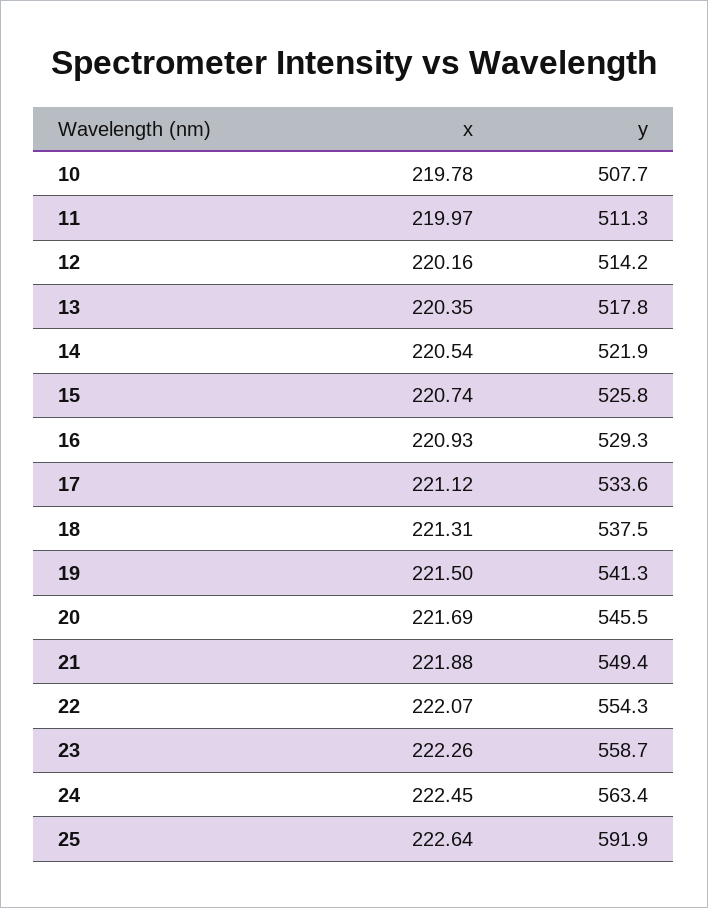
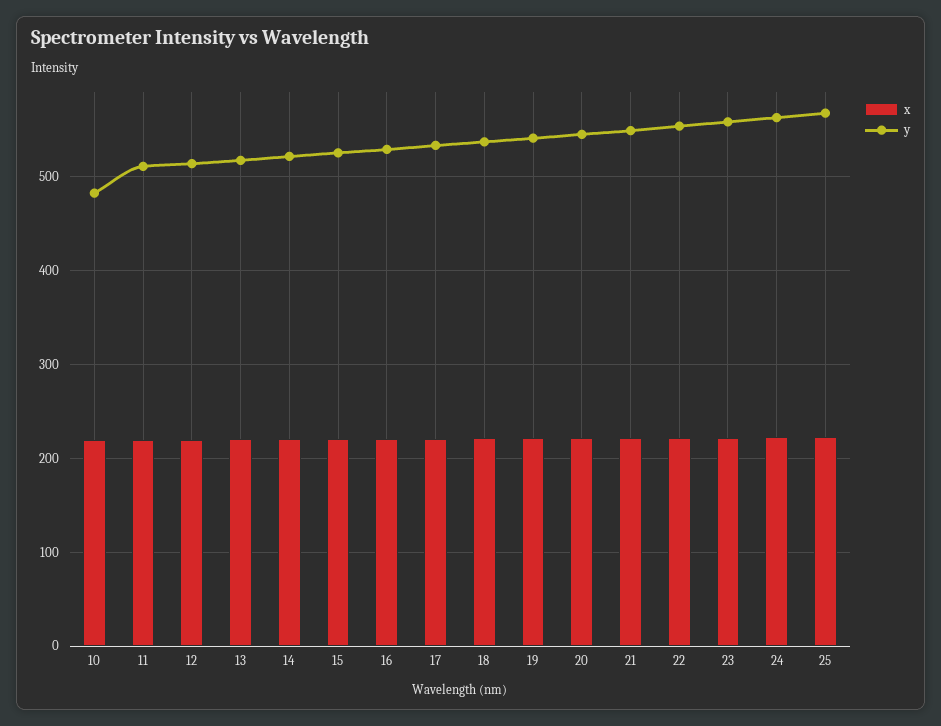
y, 10: 507.7 -> 480
y, 25: 591.9 -> 570

